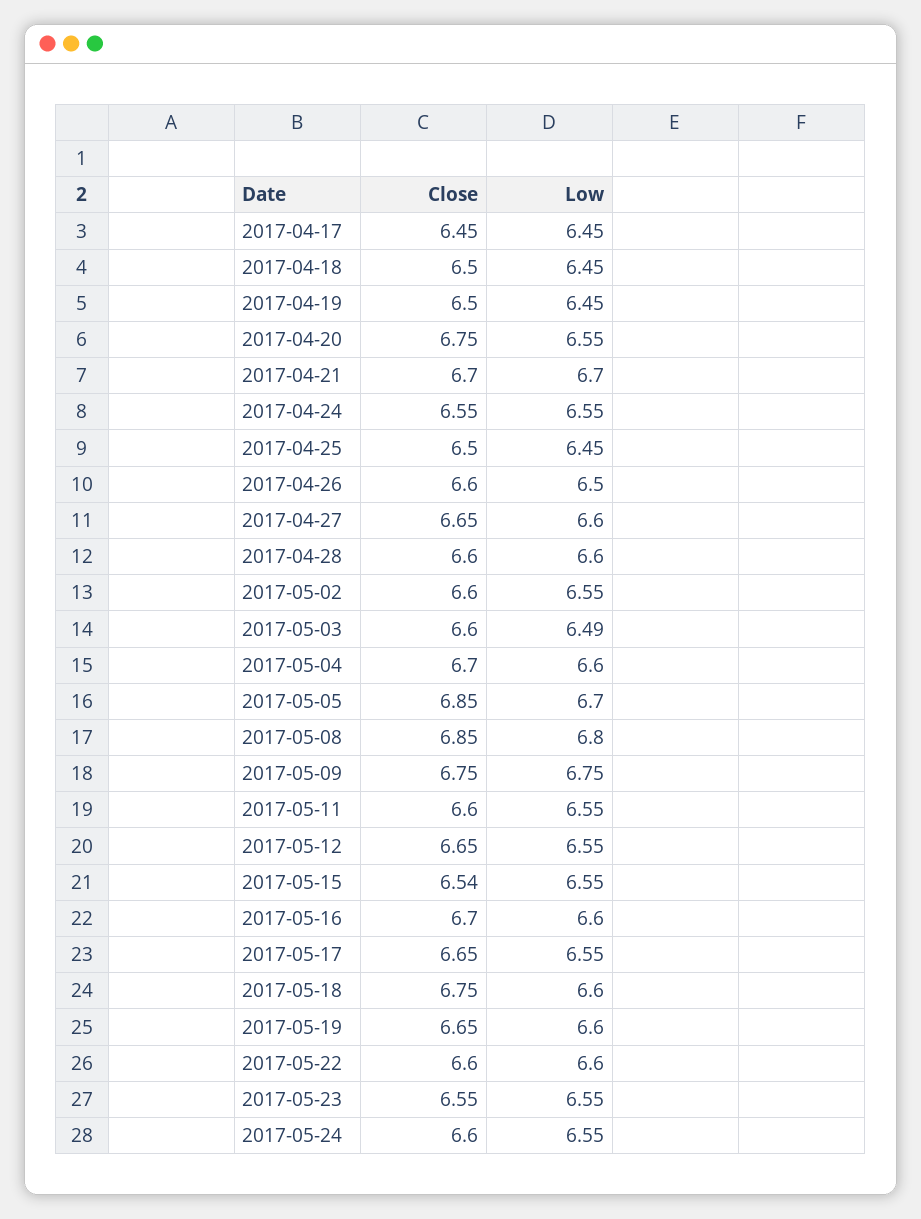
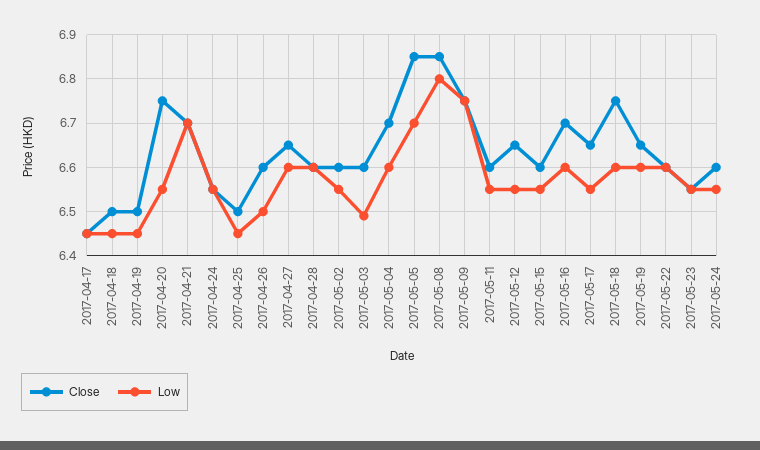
Close, 2017-05-15: 6.54 -> 6.6

